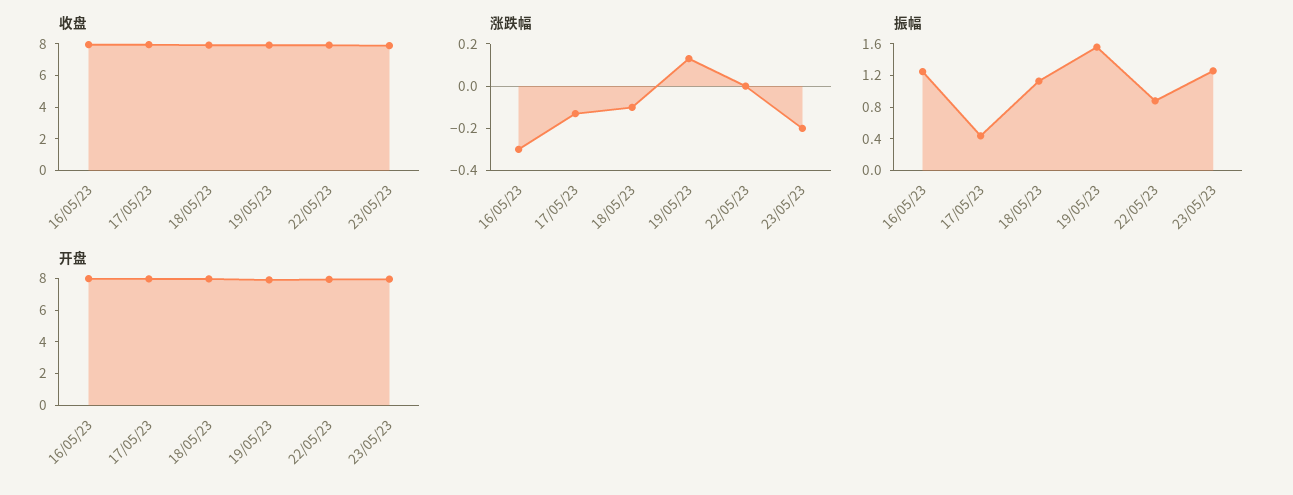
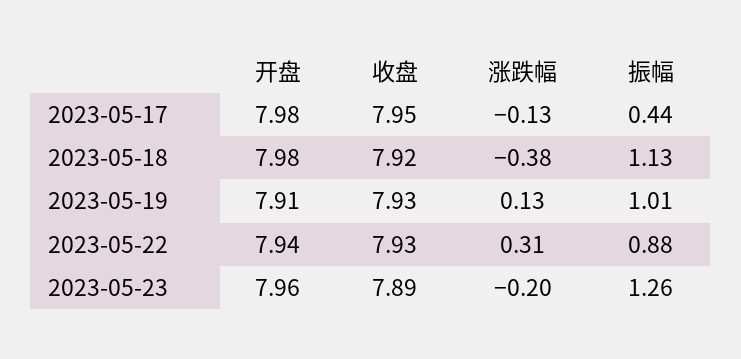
收盘, 16/05/23: 8 -> none
涨跌幅, 16/05/23: -0.3 -> none
涨跌幅, 18/05/23: -0.1 -> -0.38
涨跌幅, 22/05/23: 0 -> 0.31
振幅, 16/05/23: 1.2 -> none
振幅, 19/05/23: 1.6 -> 1.01
开盘, 16/05/23: 8 -> none

